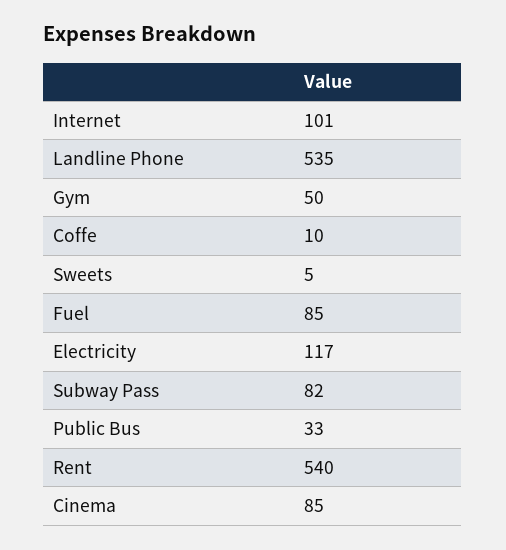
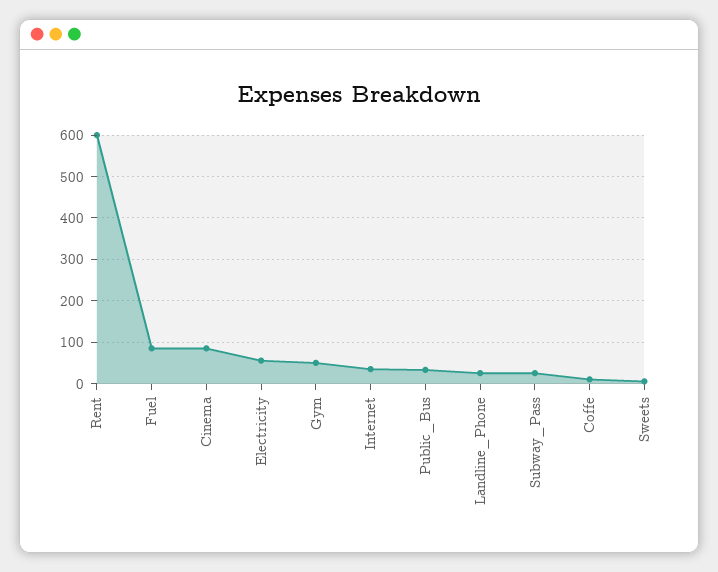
Internet: 101 -> 40
Landline Phone: 535 -> 20
Electricity: 117 -> 60
Subway Pass: 82 -> 20
Rent: 540 -> 600

